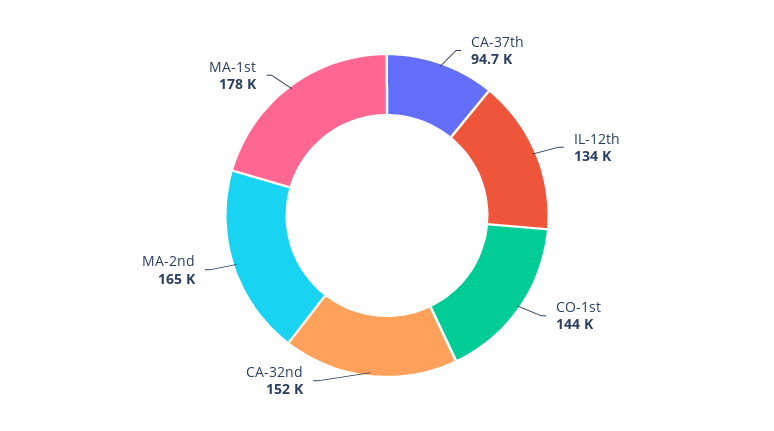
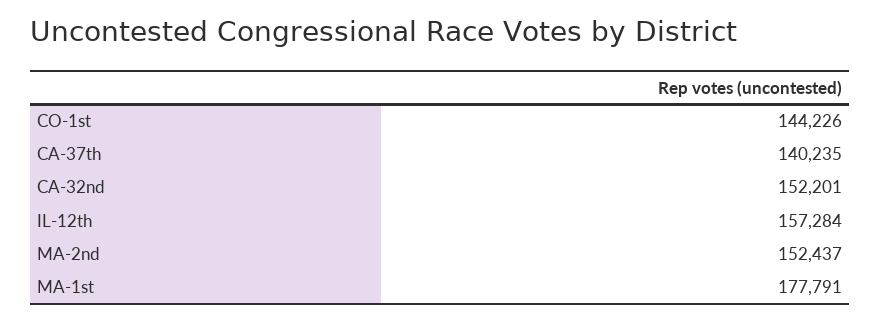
CA-37th: 94700 -> 140235
IL-12th: 134000 -> 157284
MA-2nd: 165000 -> 152437

